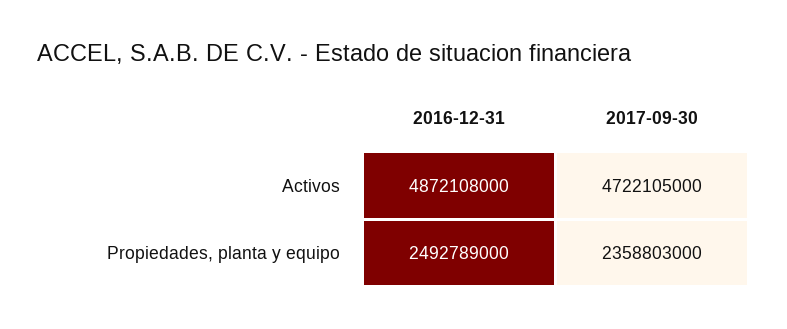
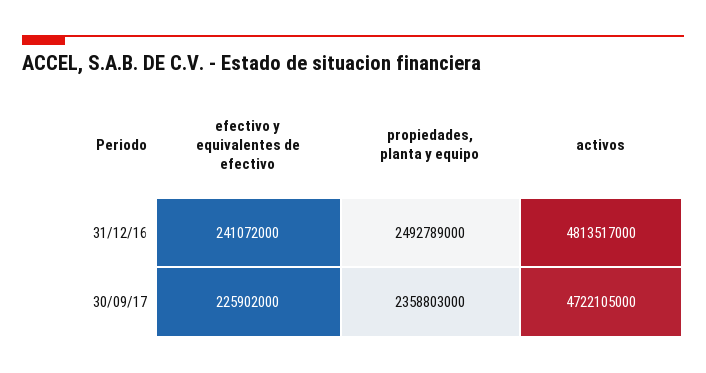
2016-12-31, Activos: 4872108000 -> 4813517000
2016-12-31, efectivo y equivalentes de efectivo: none -> 241072000
2017-09-30, efectivo y equivalentes de efectivo: none -> 225902000

